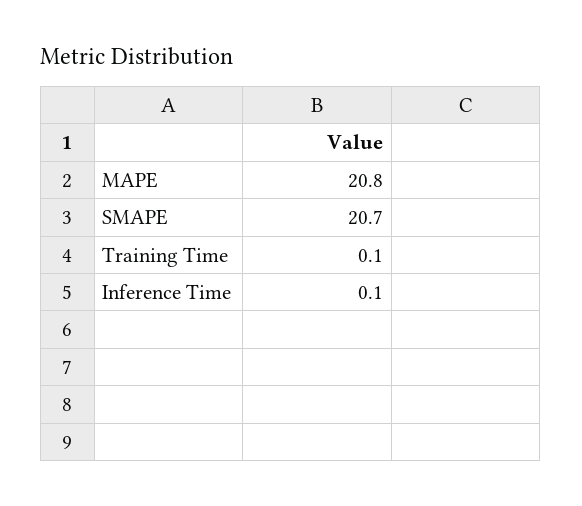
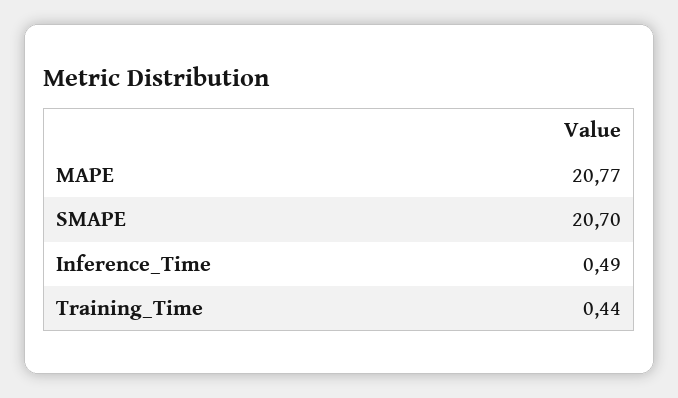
Training Time: 0.1 -> 0.44
Inference Time: 0.1 -> 0.49

